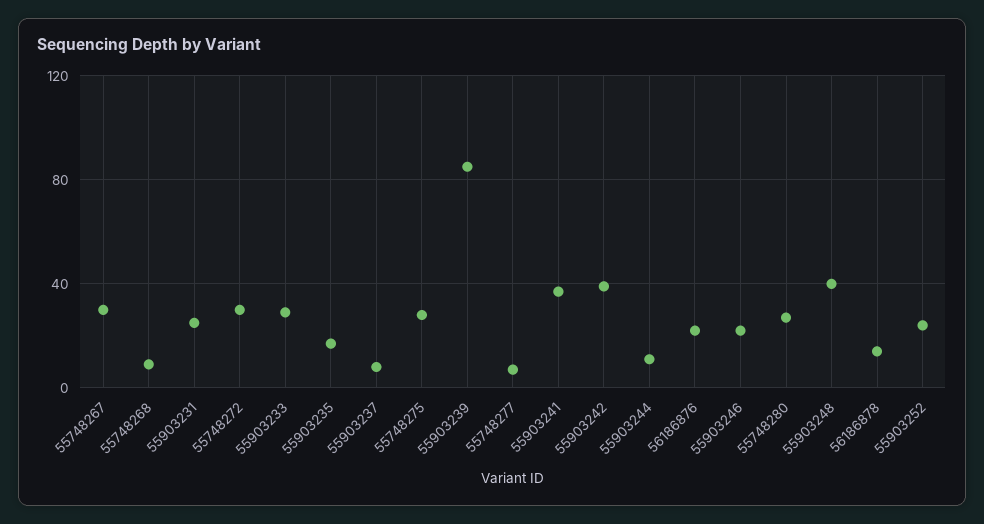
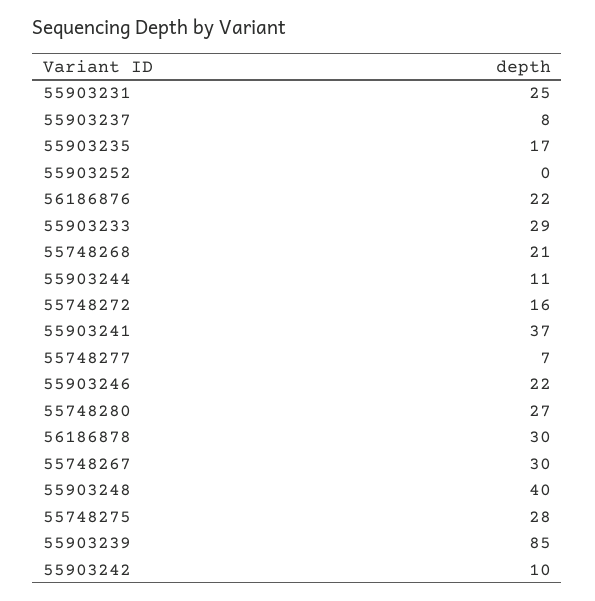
55748268: 10 -> 21
55748272: 30 -> 16
55903242: 40 -> 10
56186878: 15 -> 30
55903252: 25 -> 0

